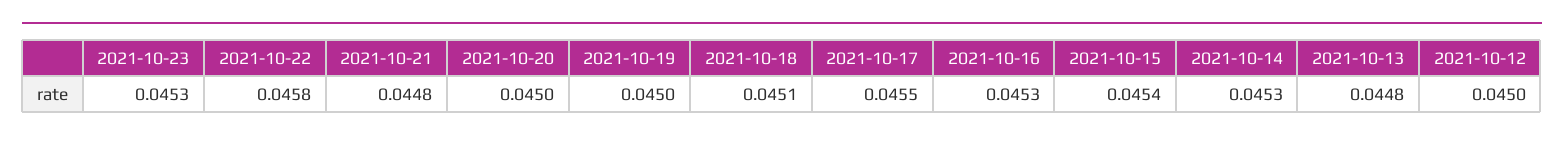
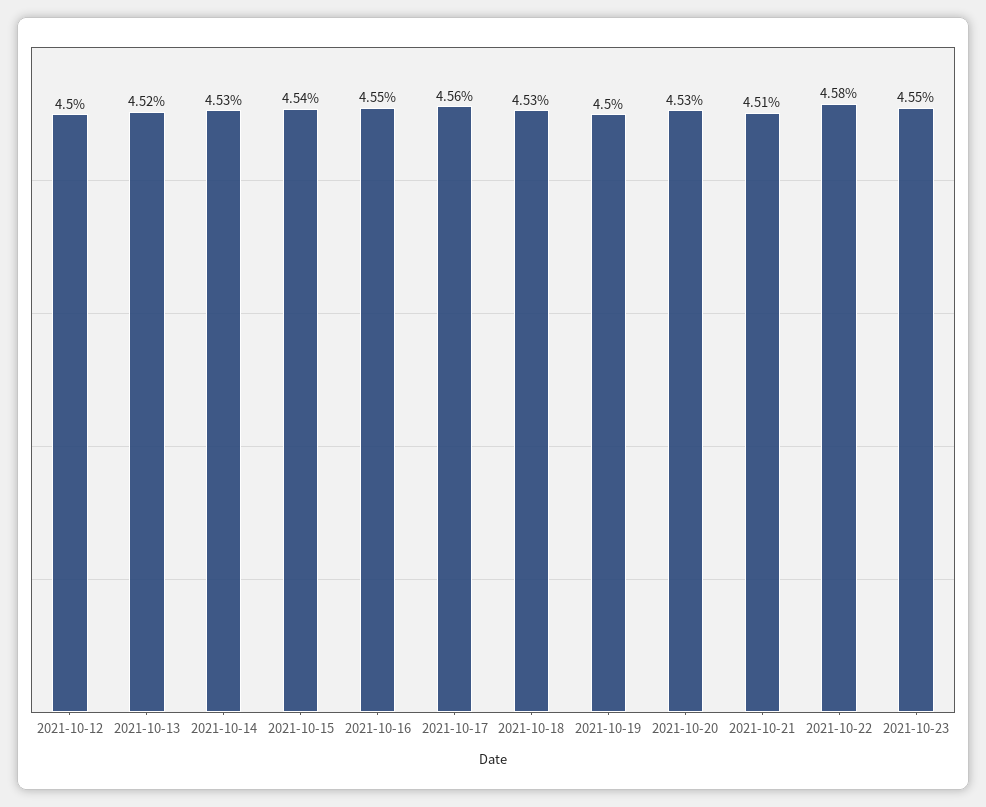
2021-10-23: 0.0453 -> 0.0455
2021-10-21: 0.0448 -> 0.0451
2021-10-20: 0.045 -> 0.0453
2021-10-18: 0.0451 -> 0.0453
2021-10-17: 0.0455 -> 0.0456
2021-10-16: 0.0453 -> 0.0455
2021-10-13: 0.0448 -> 0.0452

